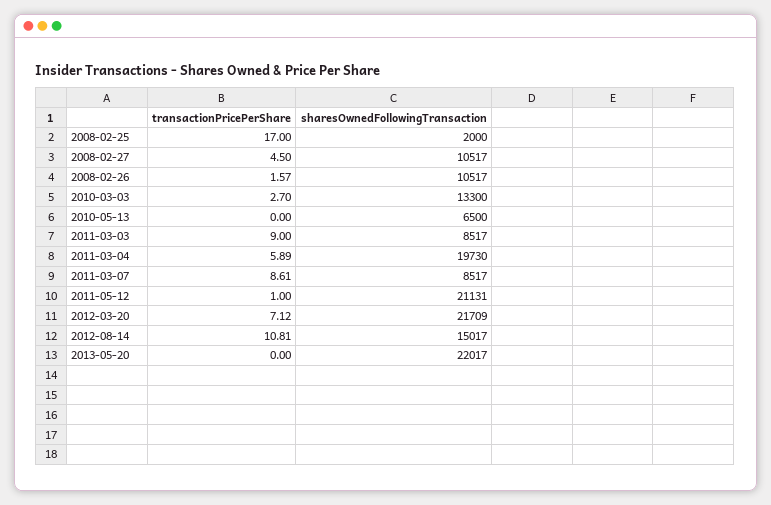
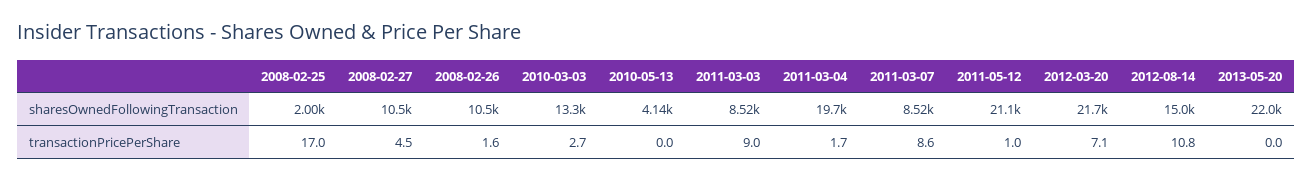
sharesOwnedFollowingTransaction, 2010-05-13: 6500 -> 4140
transactionPricePerShare, 2011-03-04: 5.89 -> 1.7

